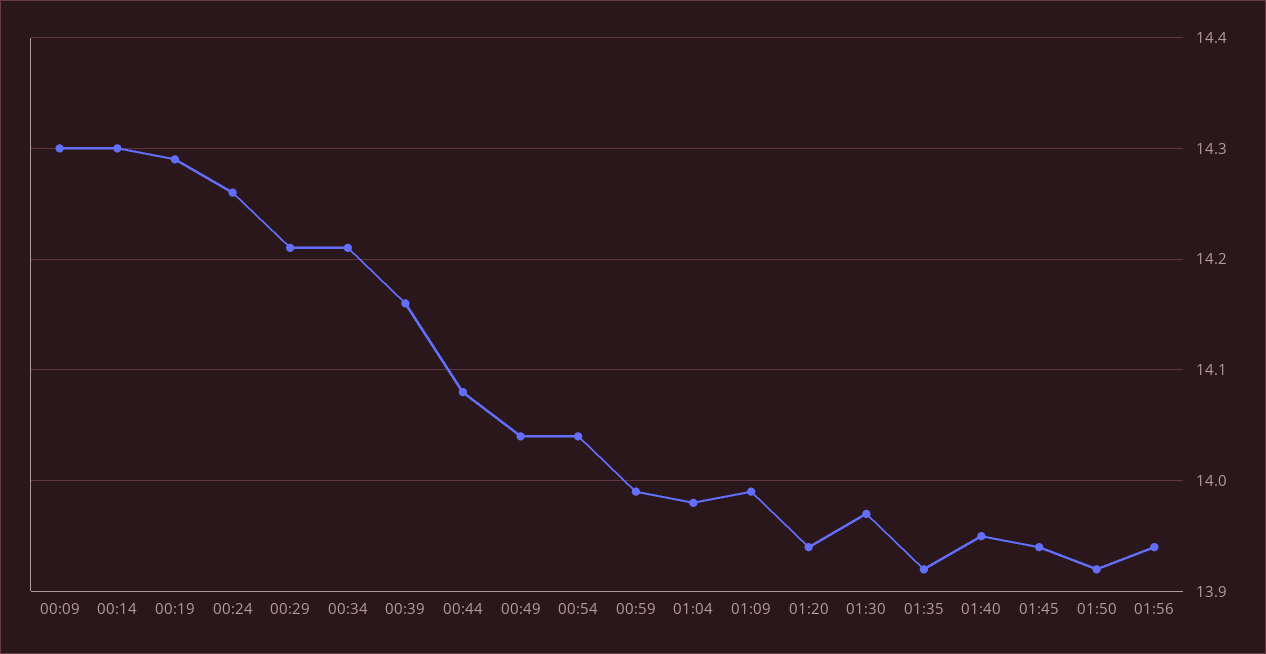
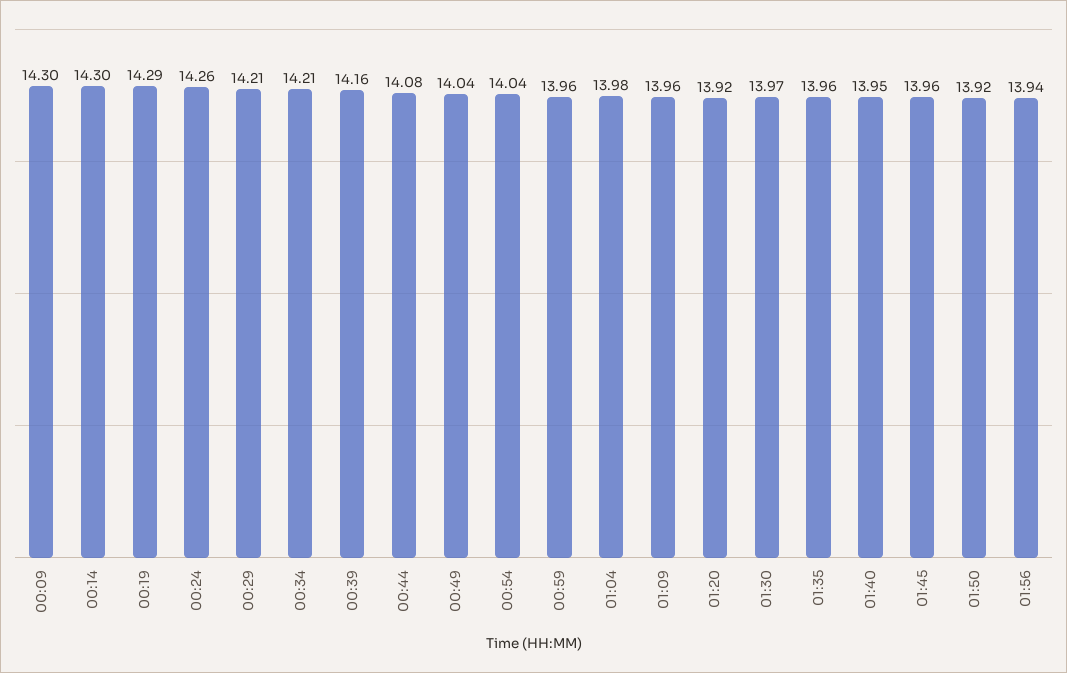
00:59: 13.99 -> 13.96
01:09: 13.99 -> 13.96
01:20: 13.94 -> 13.92
01:35: 13.92 -> 13.96
01:45: 13.94 -> 13.96

